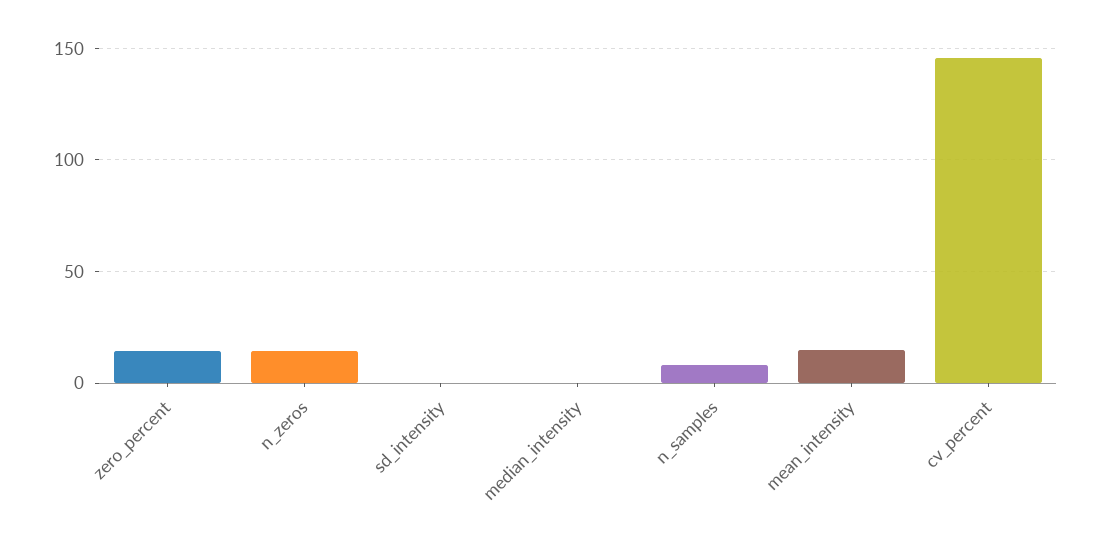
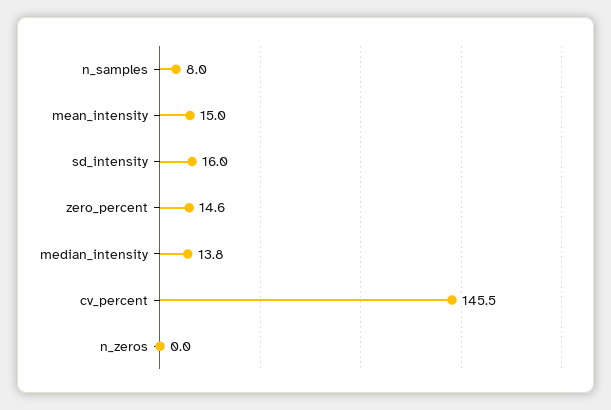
n_zeros: 15 -> 0
sd_intensity: 0 -> 16
median_intensity: 0 -> 13.8

